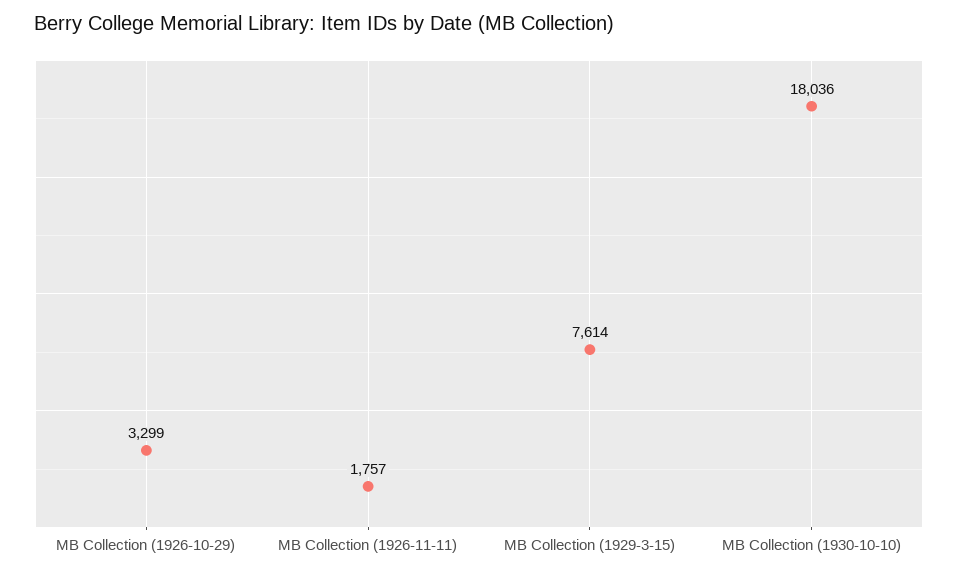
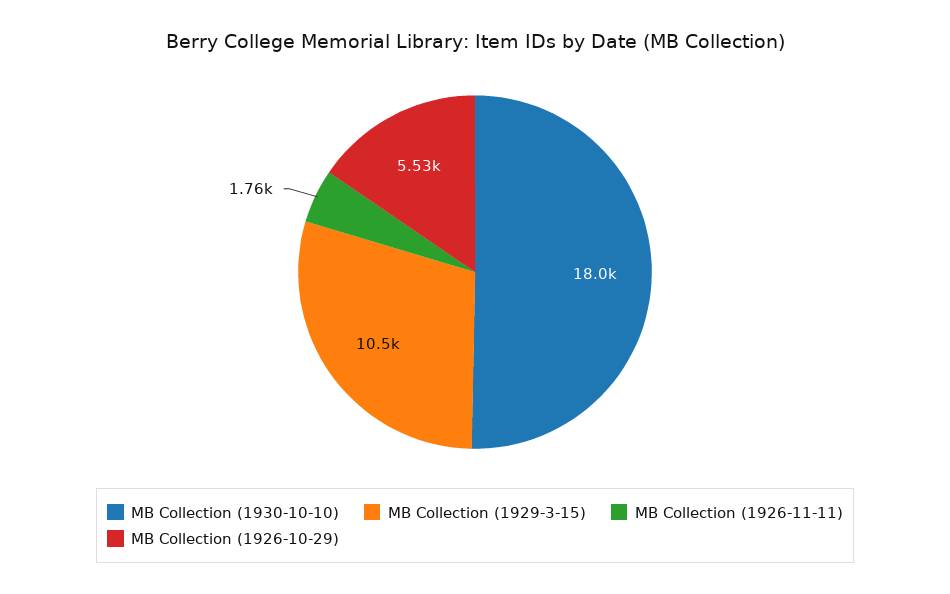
MB Collection (1926-10-29): 3299 -> 5530
MB Collection (1929-3-15): 7614 -> 10500

